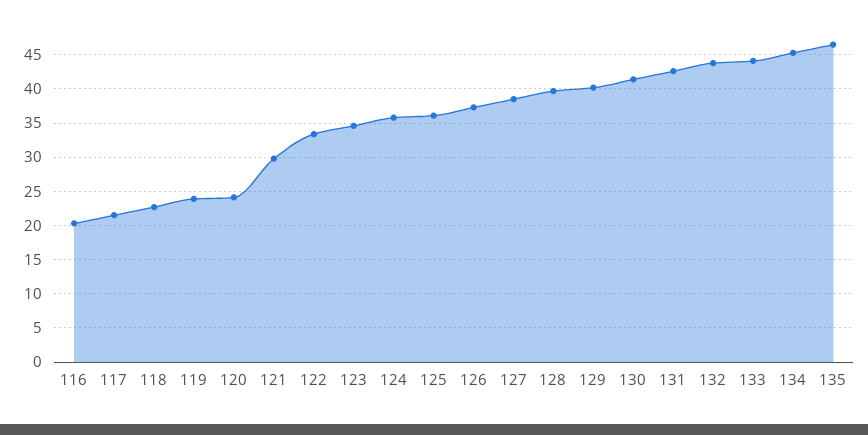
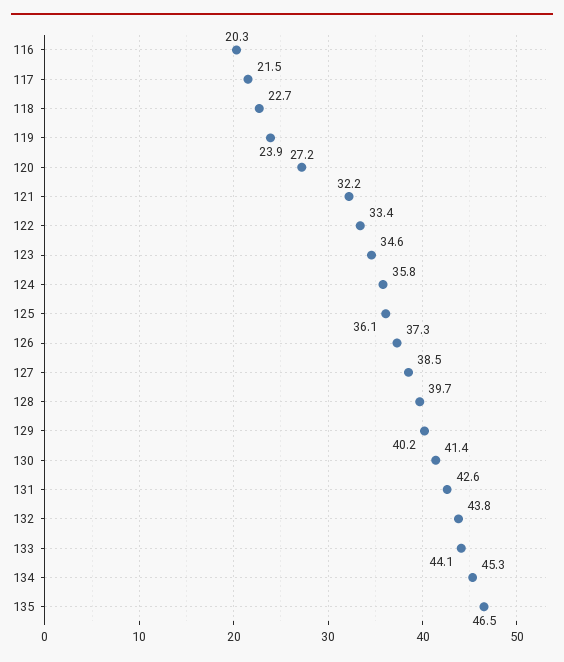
120: 24 -> 27.2
121: 30 -> 32.2

